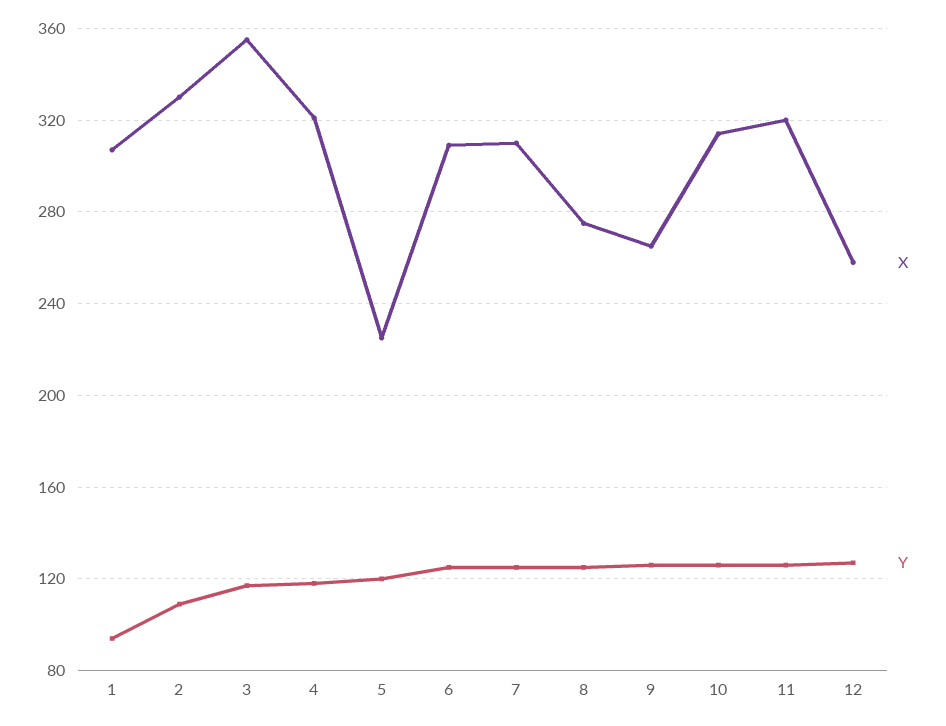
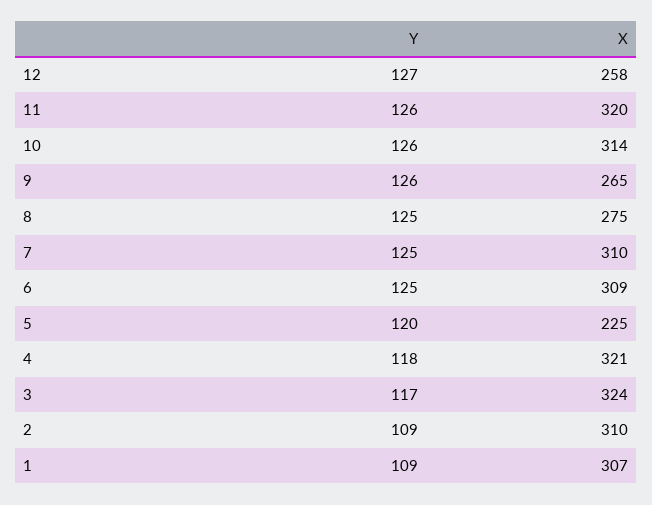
Y, 1: 95 -> 109
X, 2: 330 -> 310
X, 3: 355 -> 324

